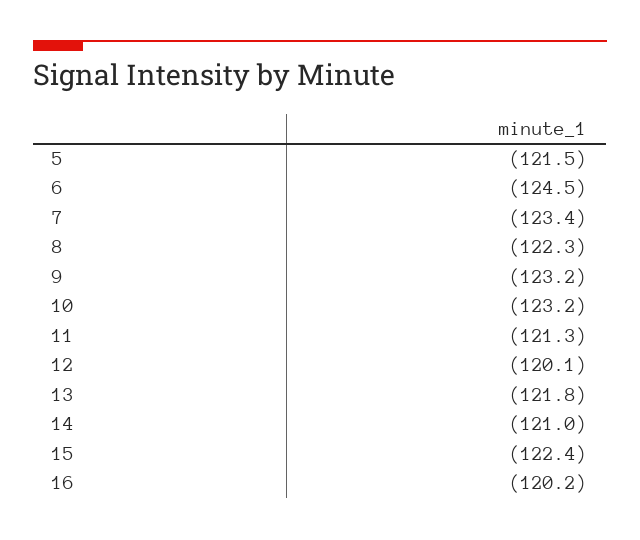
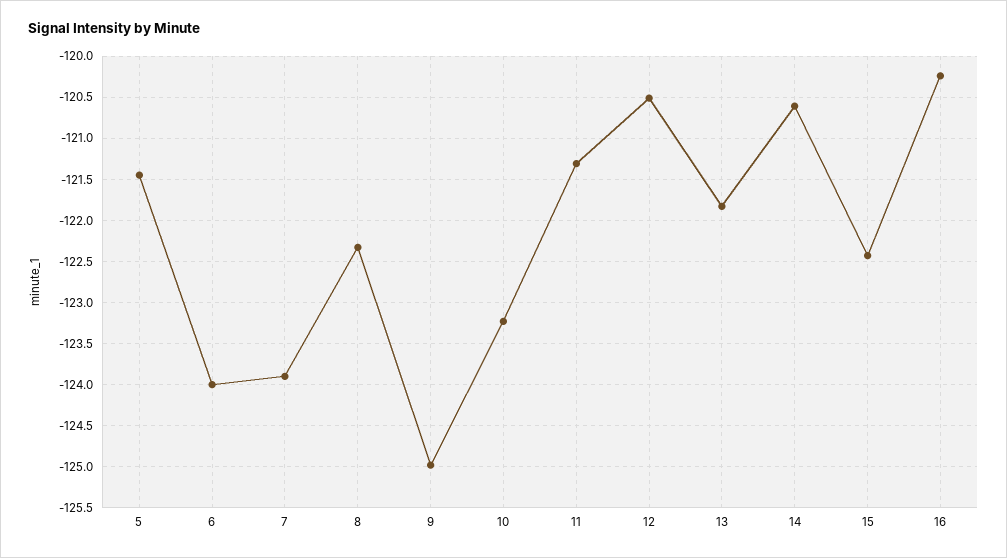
6: -124.5 -> -124
7: -123.4 -> -123.9
9: -123.2 -> -125
12: -120.1 -> -120.5
14: -121 -> -120.6

